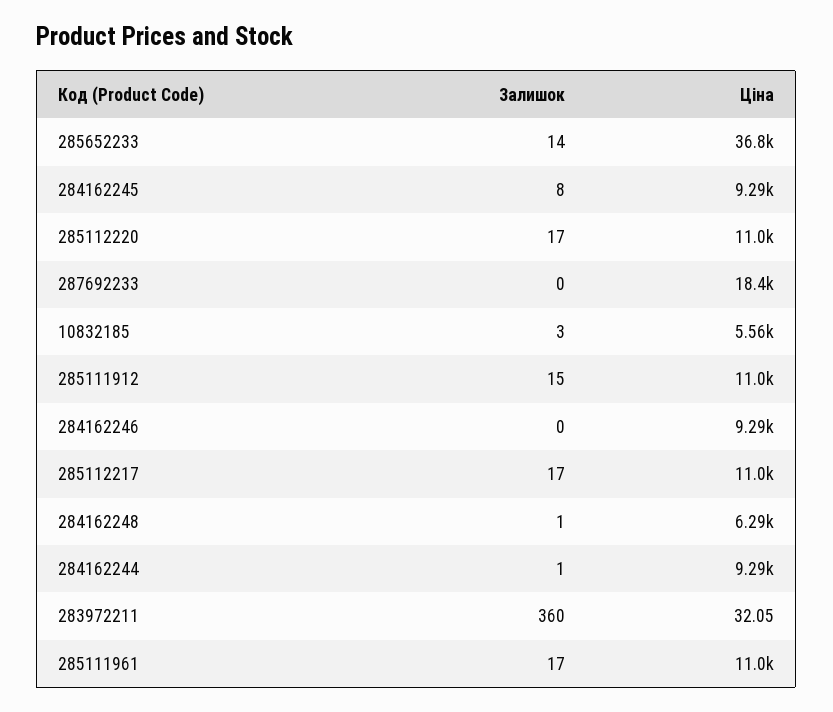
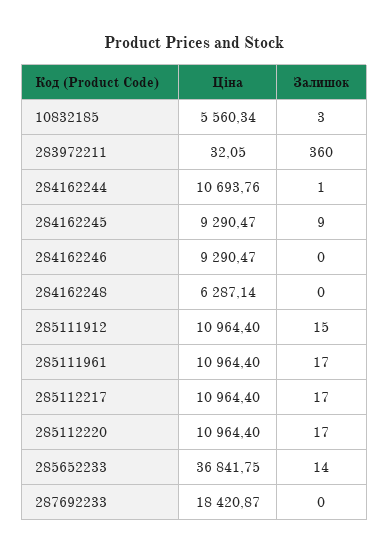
Залишок, 284162245: 8 -> 9
Залишок, 284162248: 1 -> 0
Ціна, 284162244: 9290 -> 10693.76

